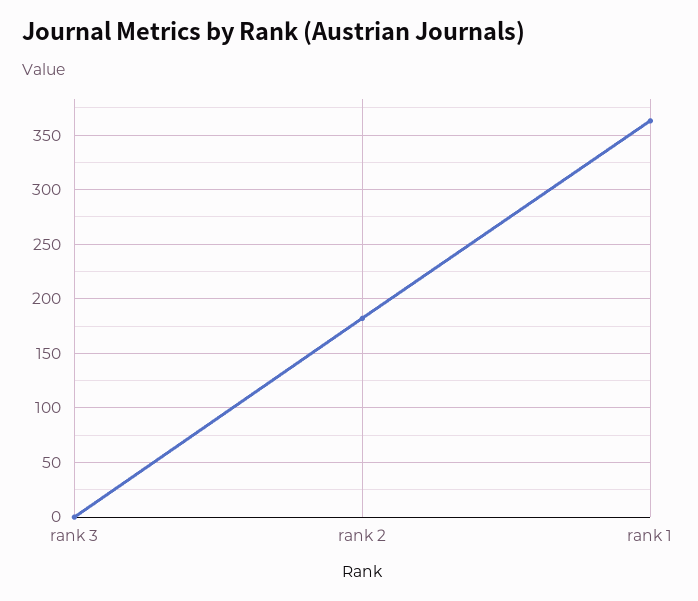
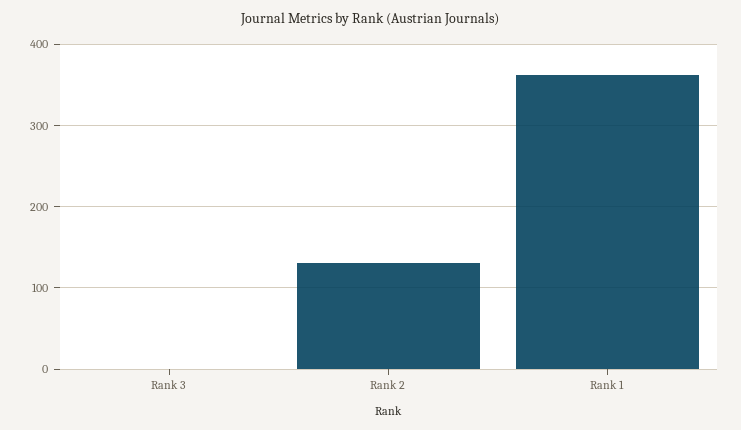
rank 2: 180 -> 130

